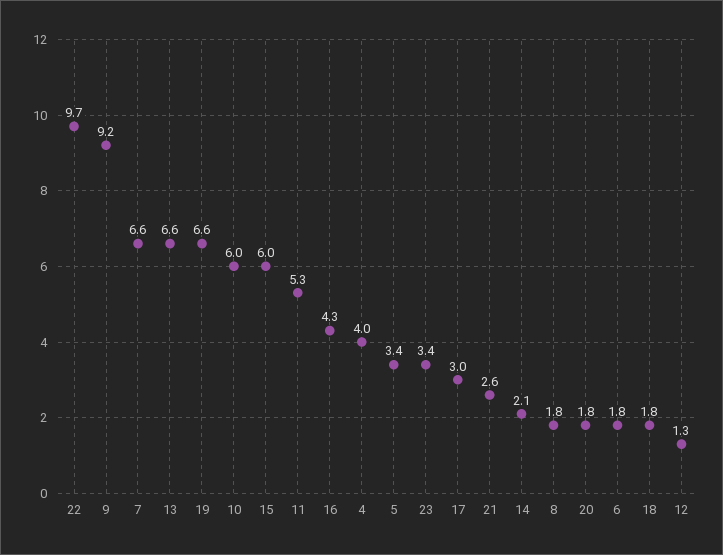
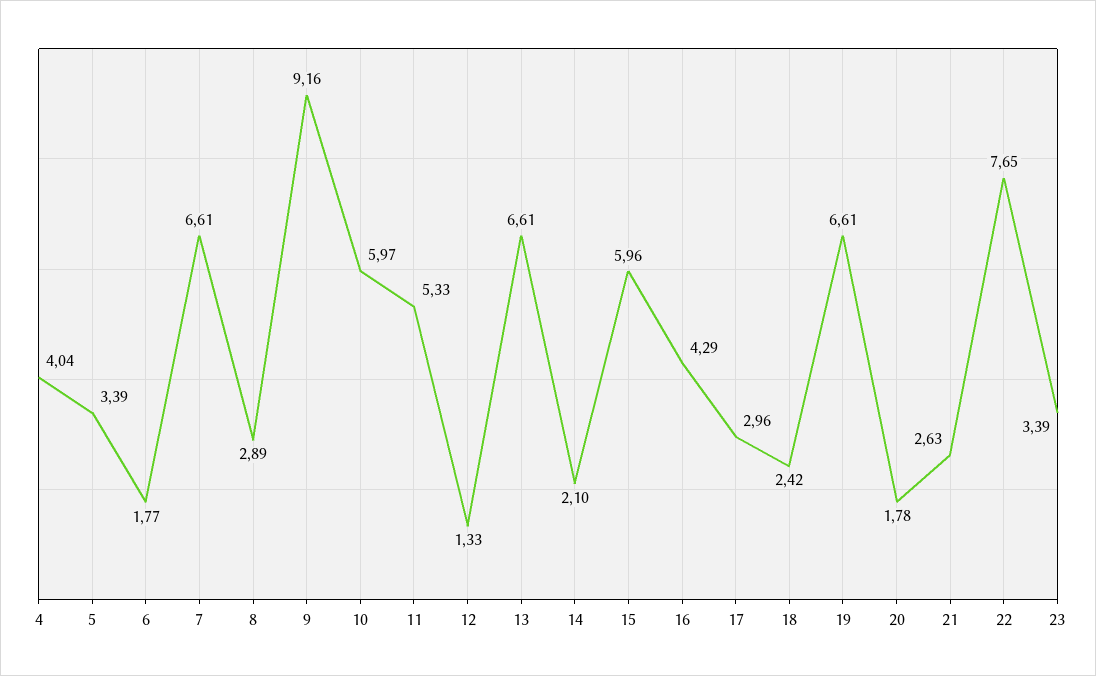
22: 9.7 -> 7.65
8: 1.8 -> 2.89
18: 1.8 -> 2.42

